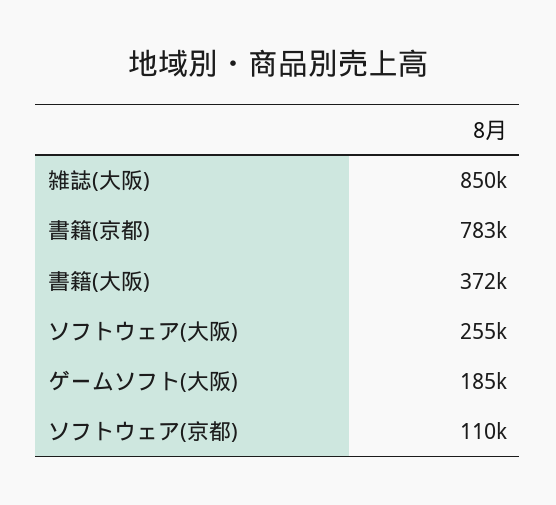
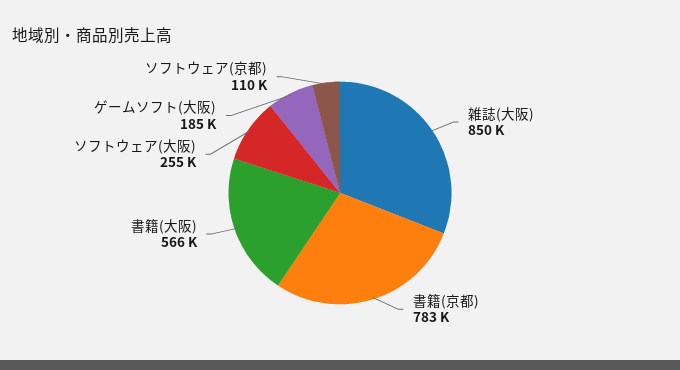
書籍(大阪): 372000 -> 566000

